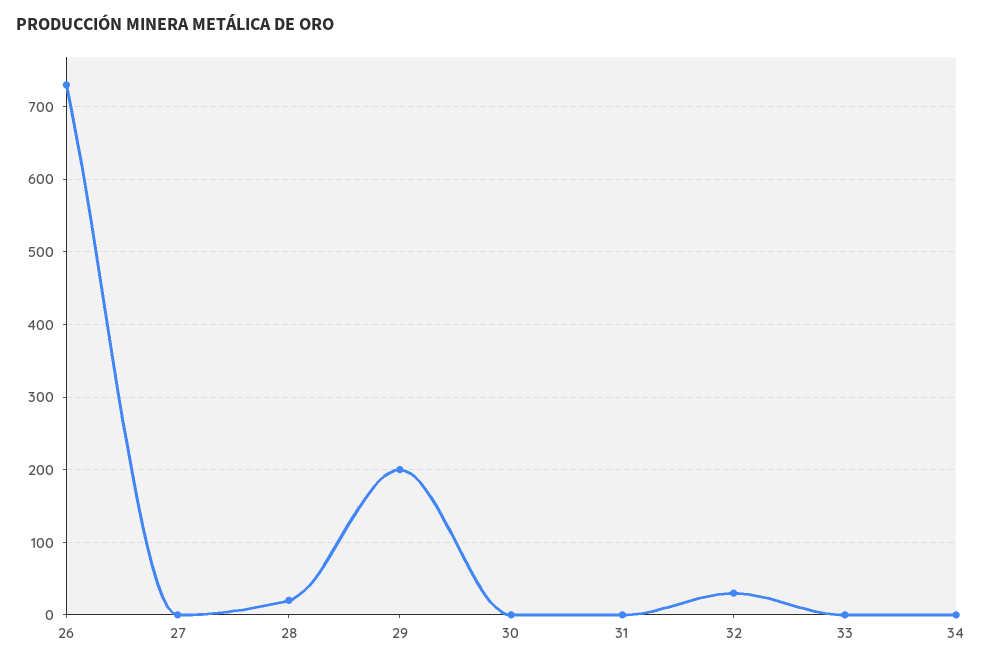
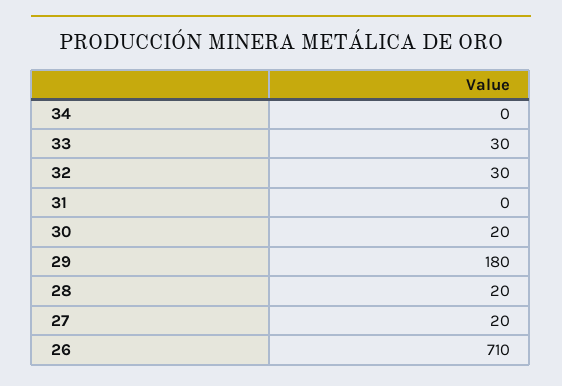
26: 730 -> 710
27: 0 -> 20
29: 200 -> 180
30: 0 -> 20
33: 0 -> 30

